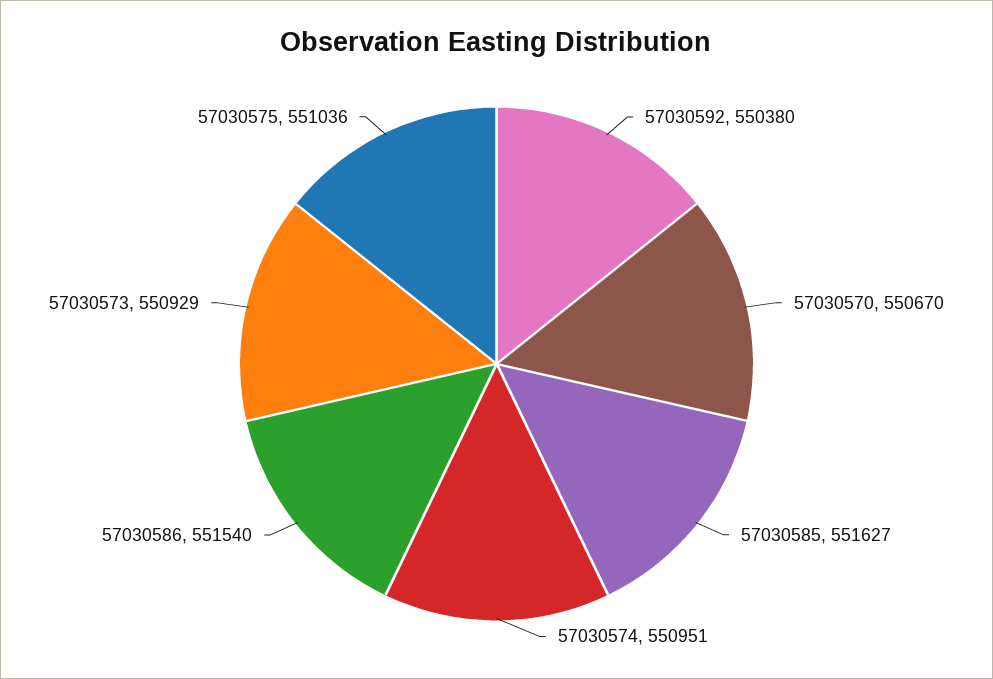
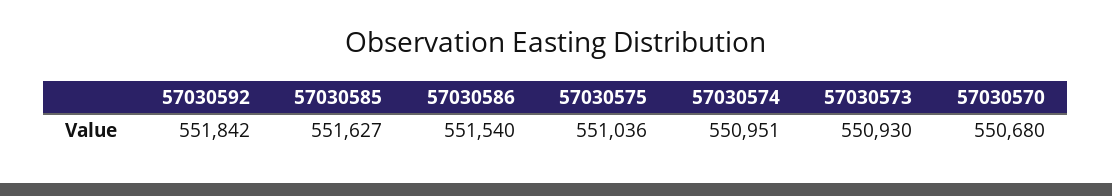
57030592: 550380 -> 551842
57030570: 550670 -> 550680
57030573: 550929 -> 550930

